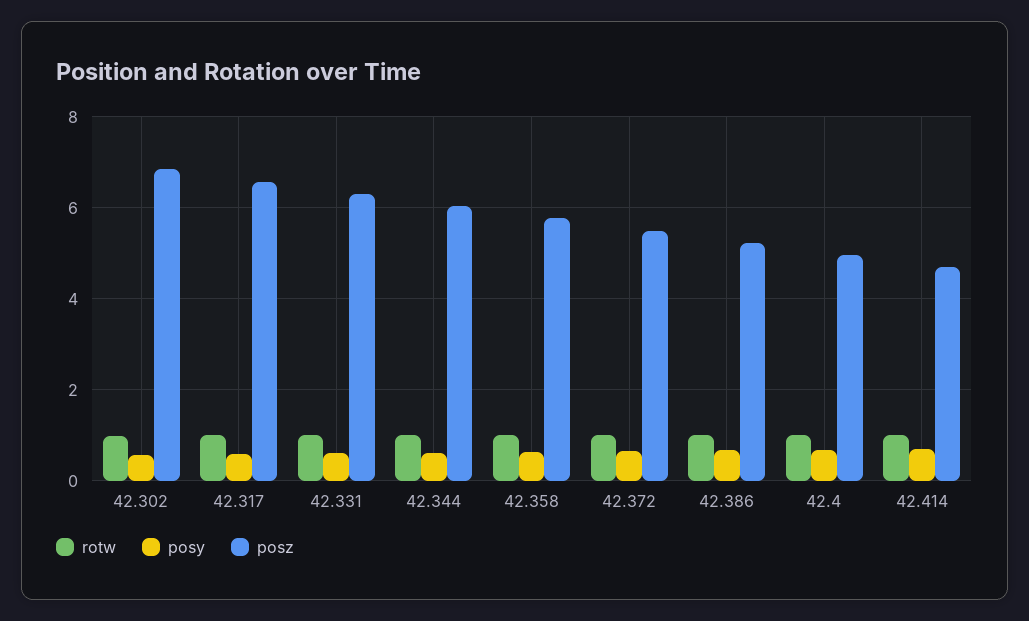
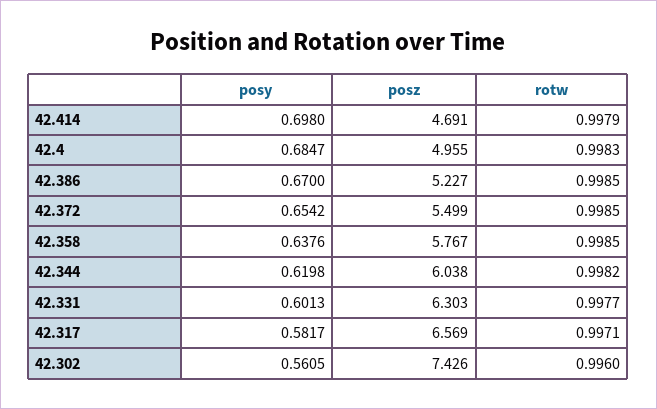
posz, 42.302: 6.8 -> 7.426

